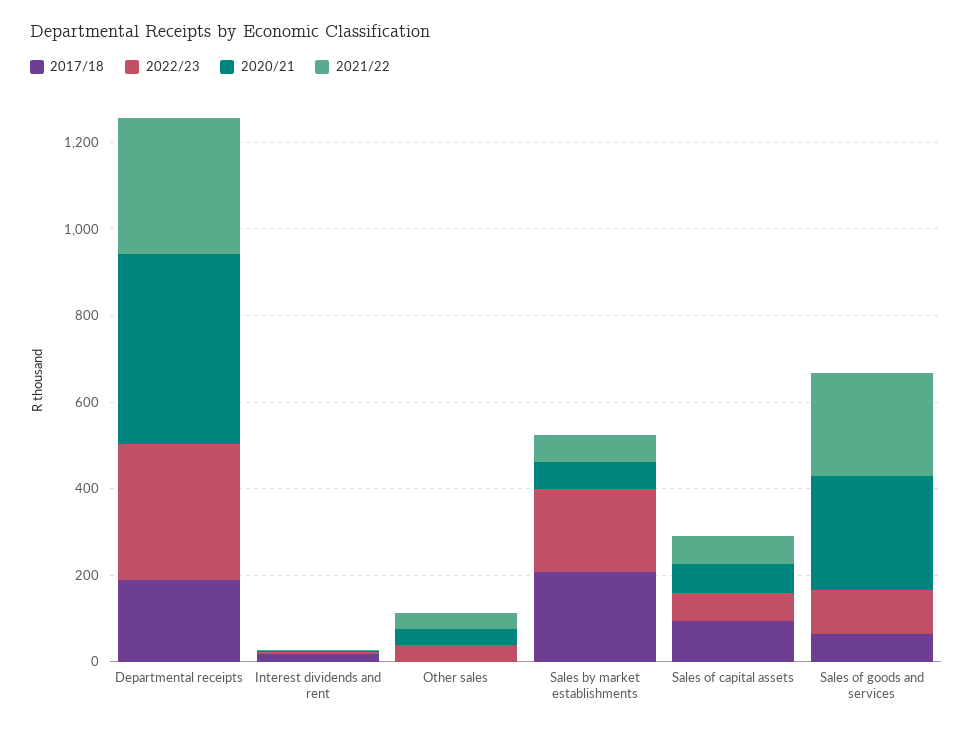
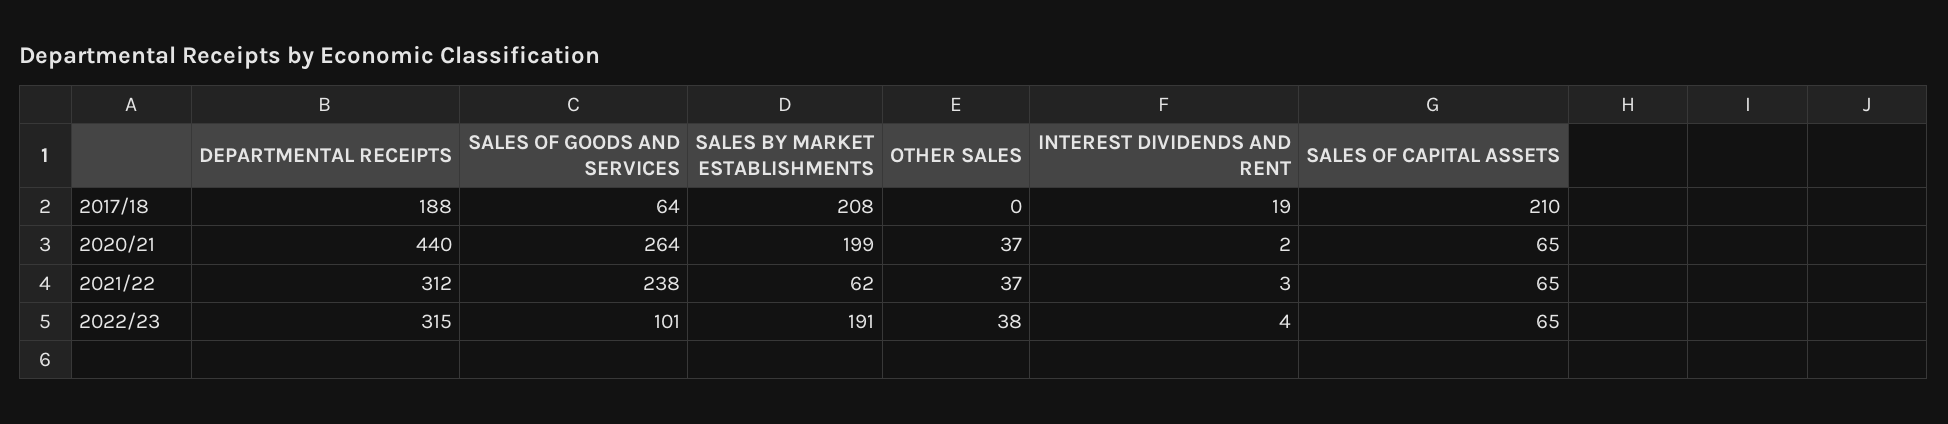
2020/21, Sales by market establishments: 50 -> 199
2017/18, Sales of capital assets: 100 -> 210

